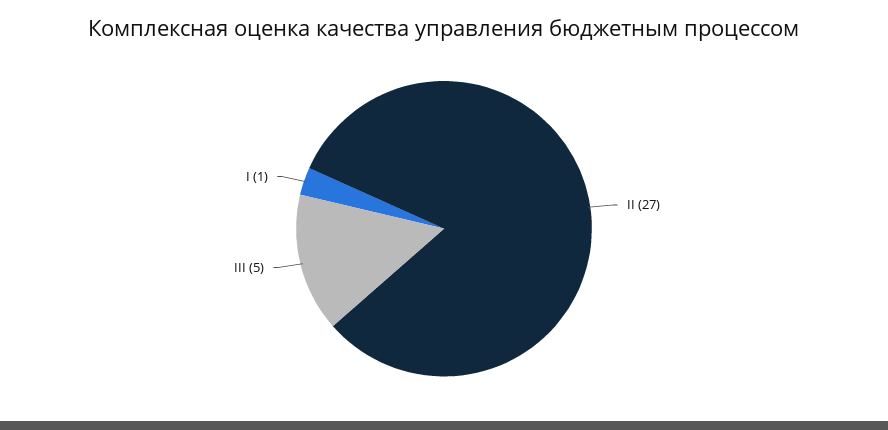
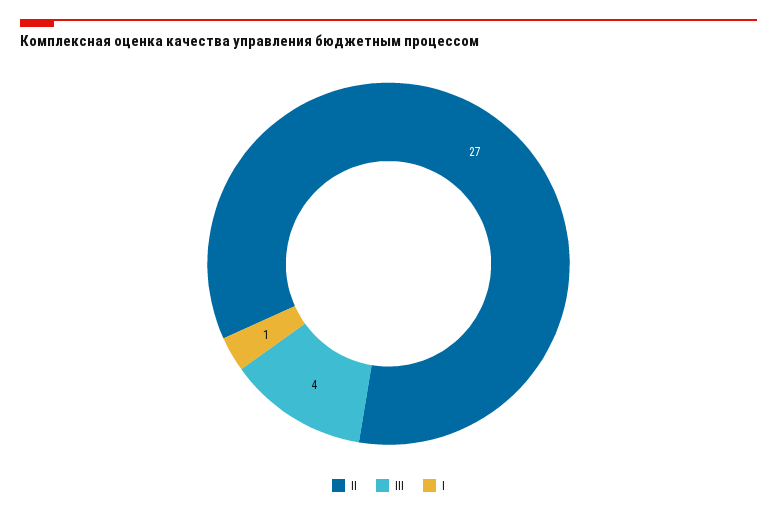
III: 5 -> 4

